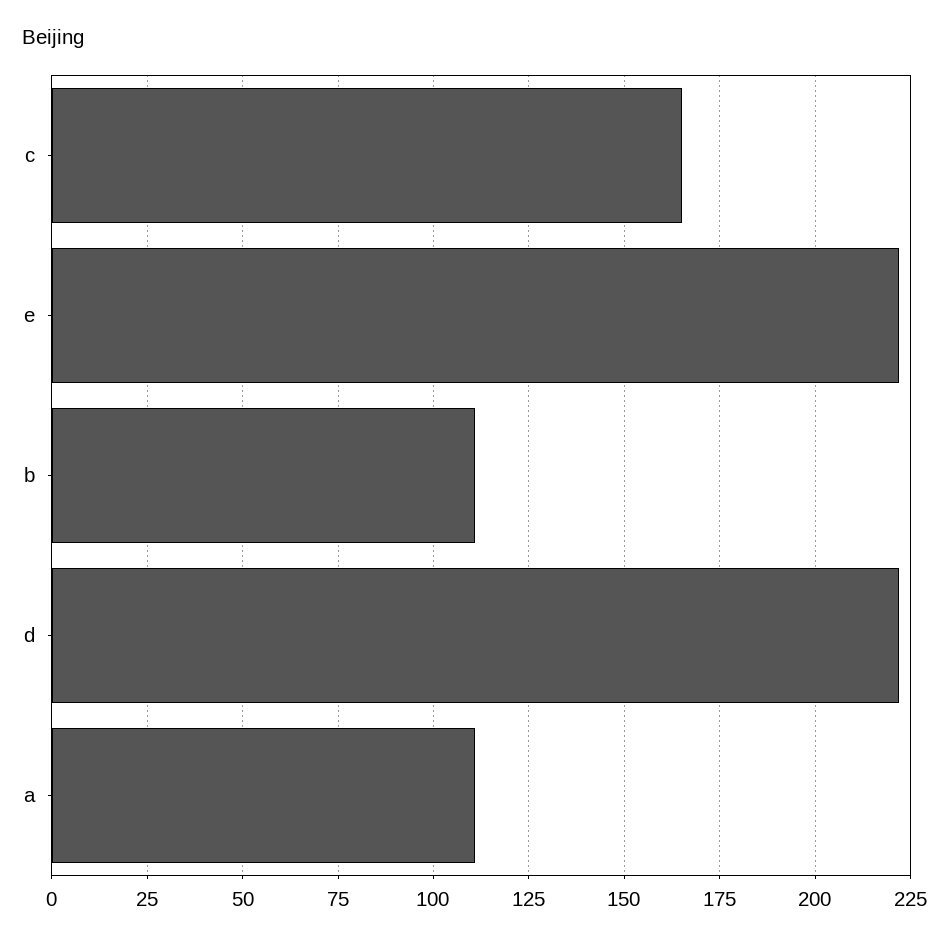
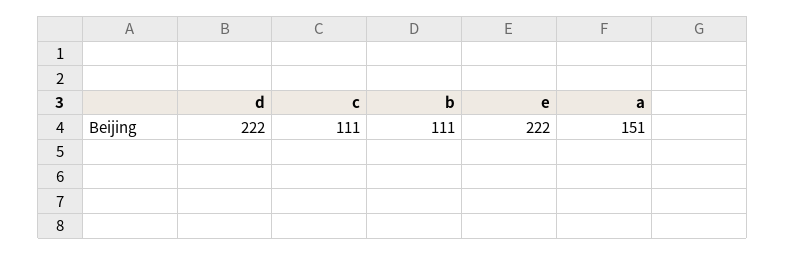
c: 165 -> 111
a: 110 -> 151

